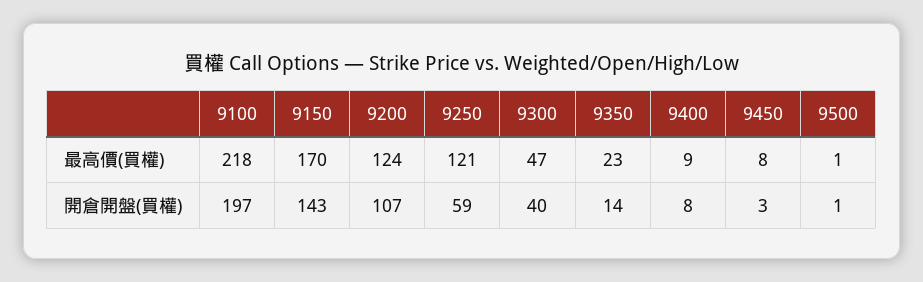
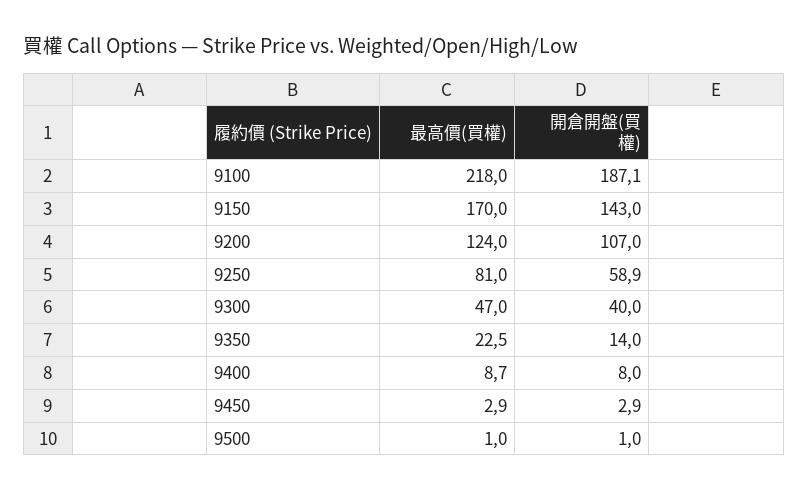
9250, 最高價(買權): 121 -> 81
9450, 最高價(買權): 8 -> 2.9
9100, 開倉開盤(買權): 197 -> 187.1

